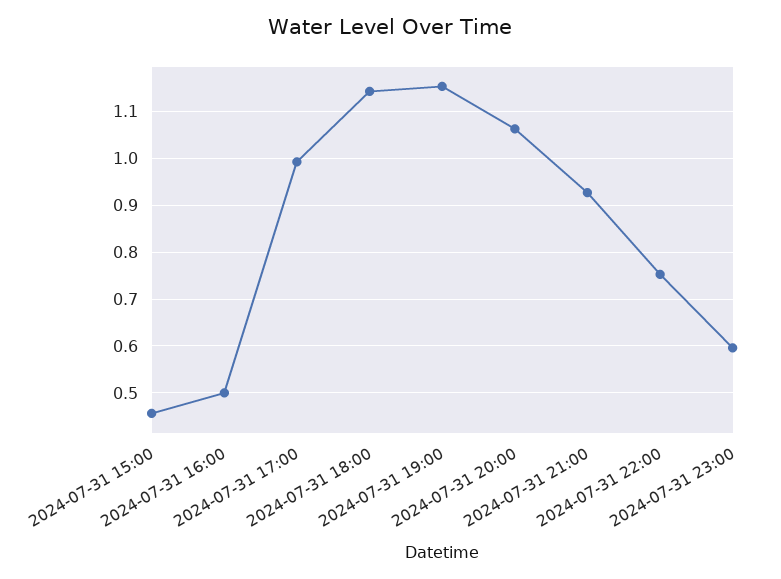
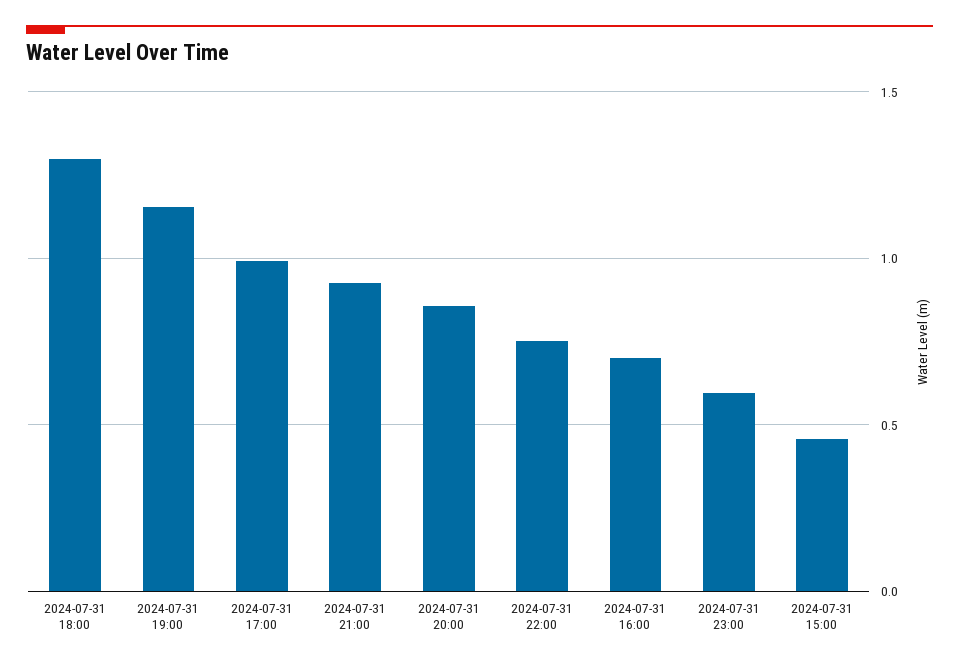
2024-07-31 16:00: 0.5 -> 0.7
2024-07-31 18:00: 1.14 -> 1.3
2024-07-31 20:00: 1.06 -> 0.85

